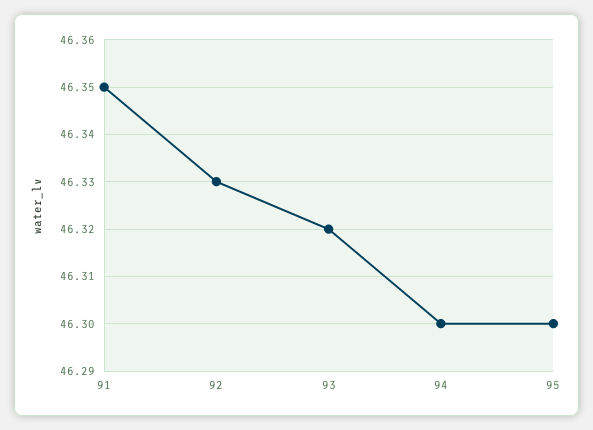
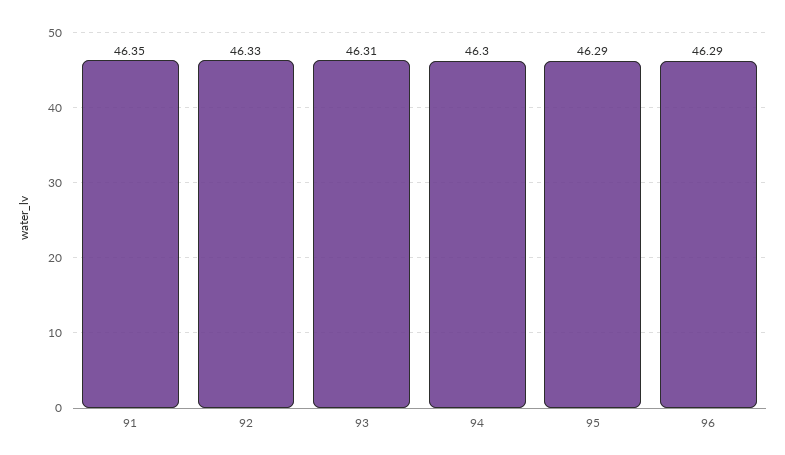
93: 46.32 -> 46.31
95: 46.3 -> 46.29
96: none -> 46.29

